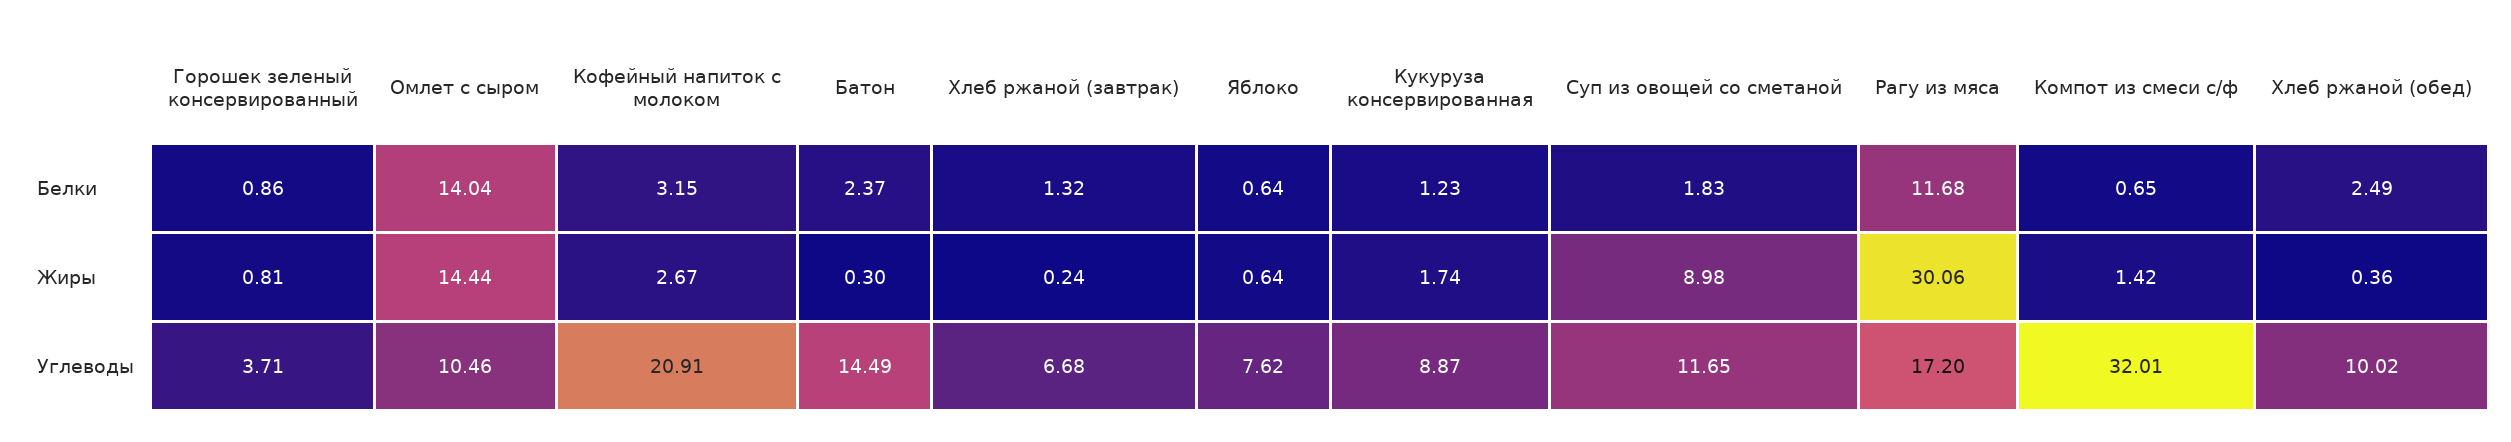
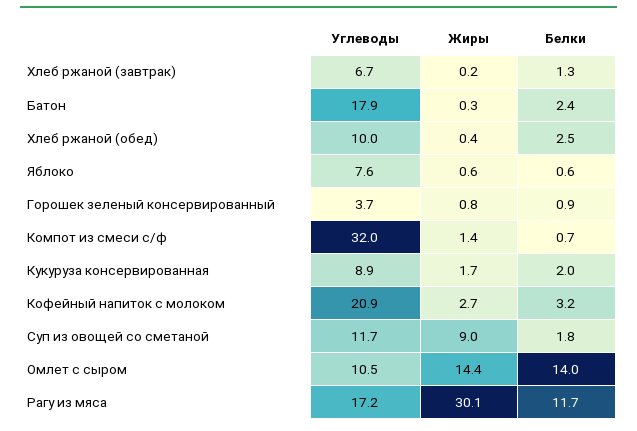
Кукуруза консервированная, Белки: 1.23 -> 2
Батон, Углеводы: 14.49 -> 17.9

